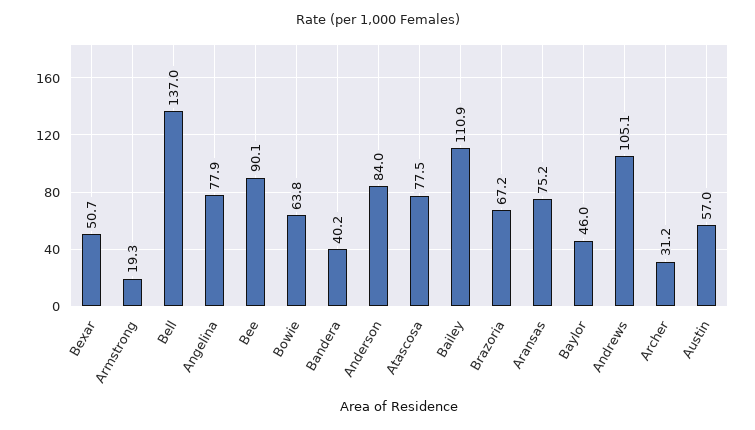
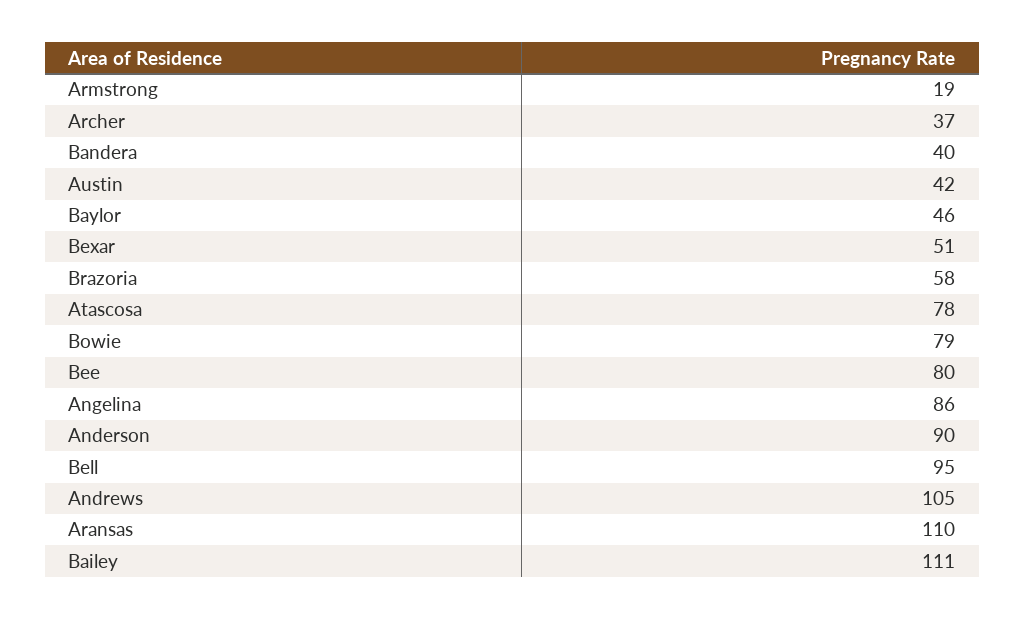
Bell: 137 -> 95
Angelina: 77.9 -> 86
Bee: 90.1 -> 80
Bowie: 63.8 -> 79
Anderson: 84 -> 90
Brazoria: 67.2 -> 58
Aransas: 75.2 -> 110
Archer: 31.2 -> 37
Austin: 57 -> 42

